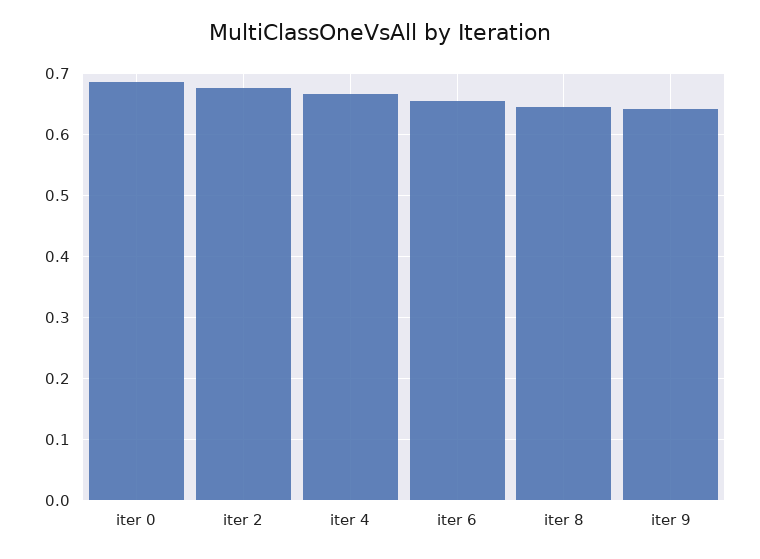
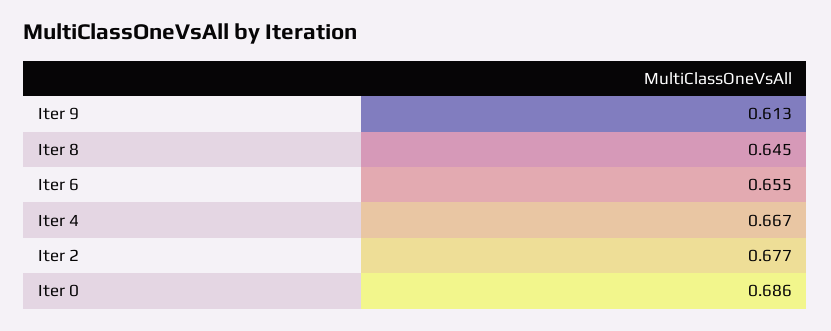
iter 9: 0.64 -> 0.613

